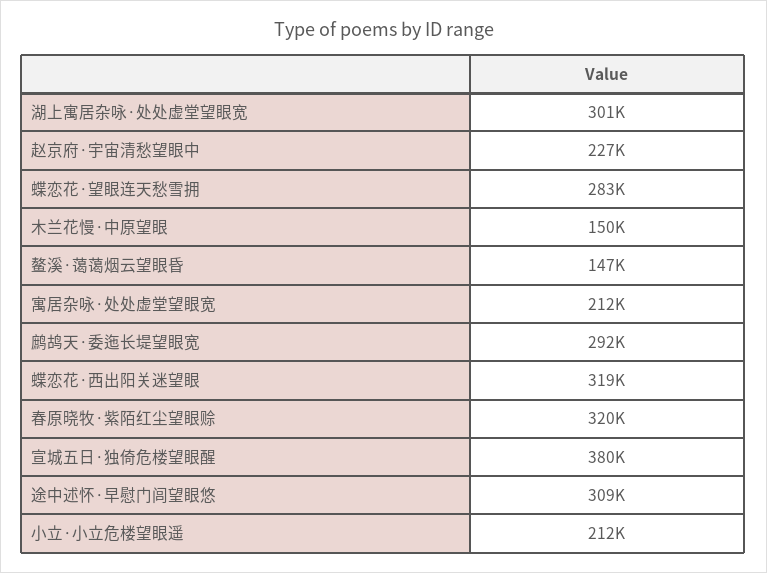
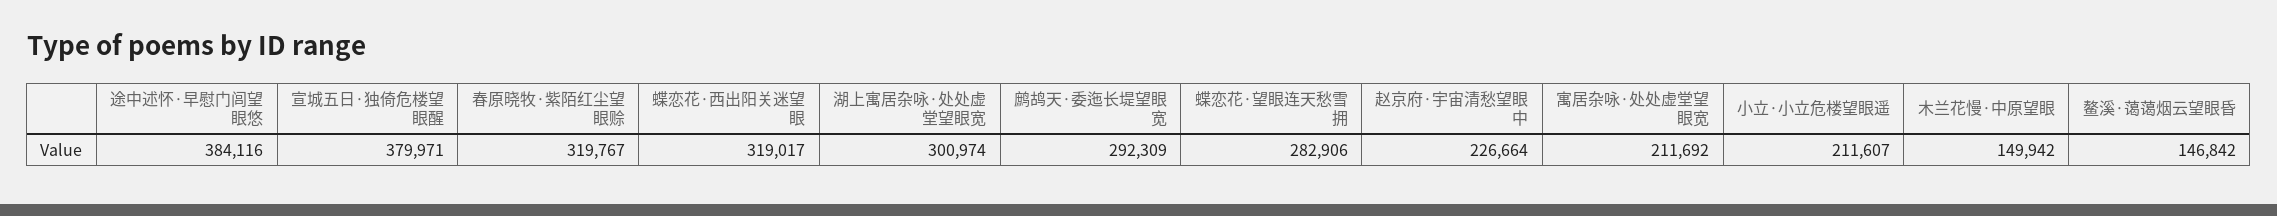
途中述怀·早慰门闾望眼悠: 309000 -> 384116

